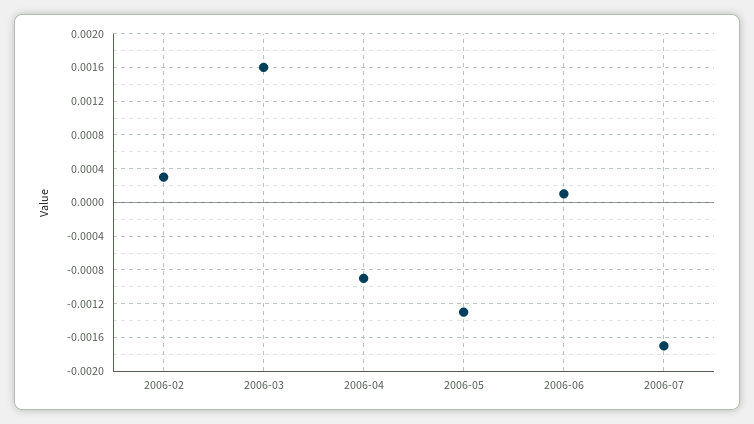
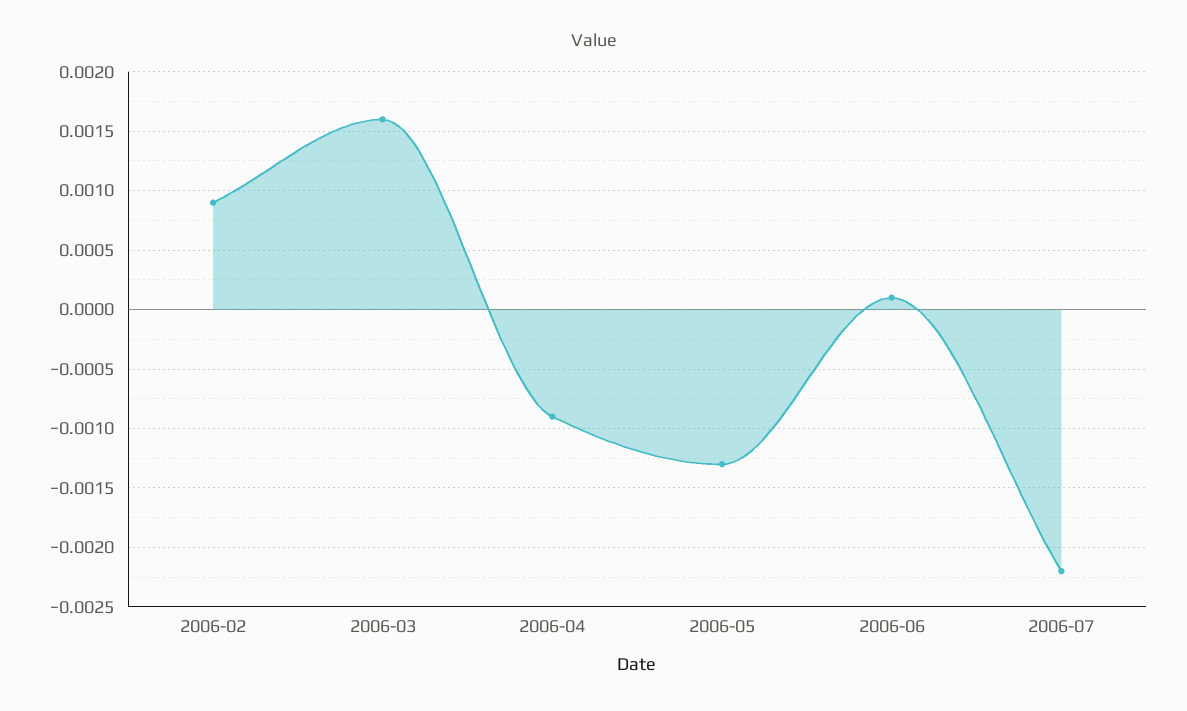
2006-02: 0.0003 -> 0.0009
2006-07: -0.0017 -> -0.0022

